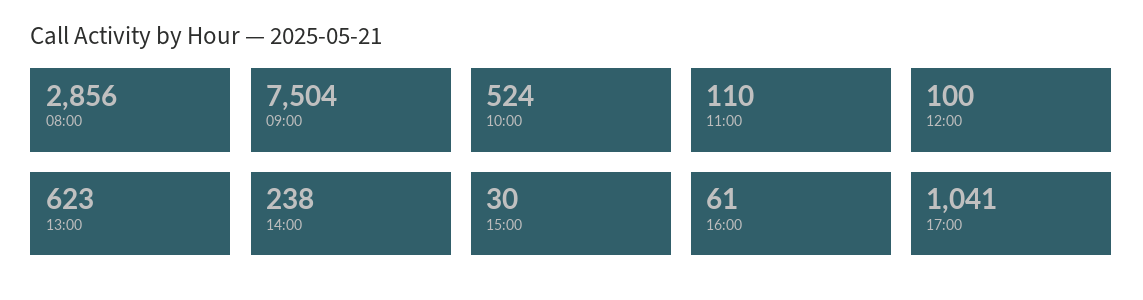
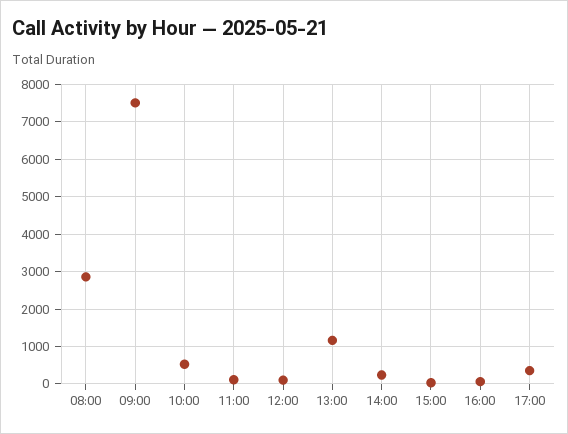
13:00: 623 -> 1200
17:00: 1041 -> 400

